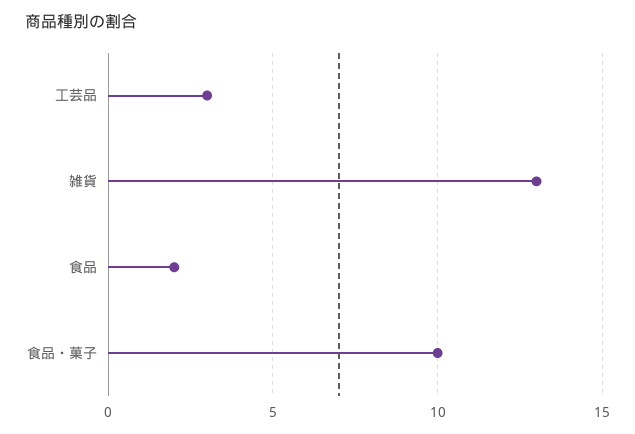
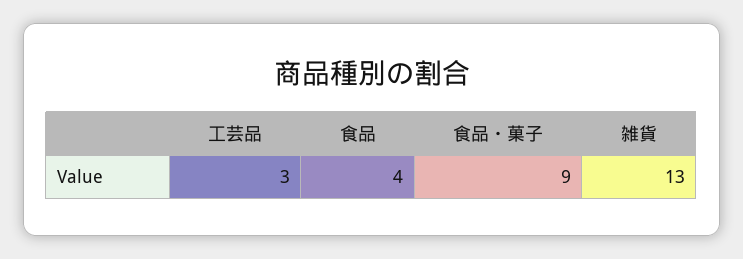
食品: 2 -> 4
食品・菓子: 10 -> 9

